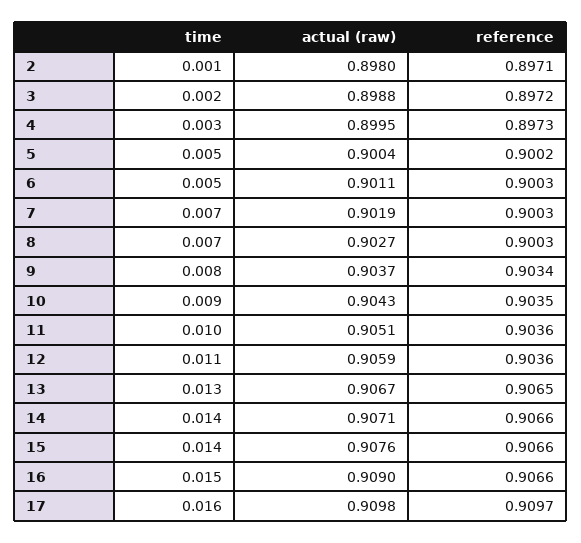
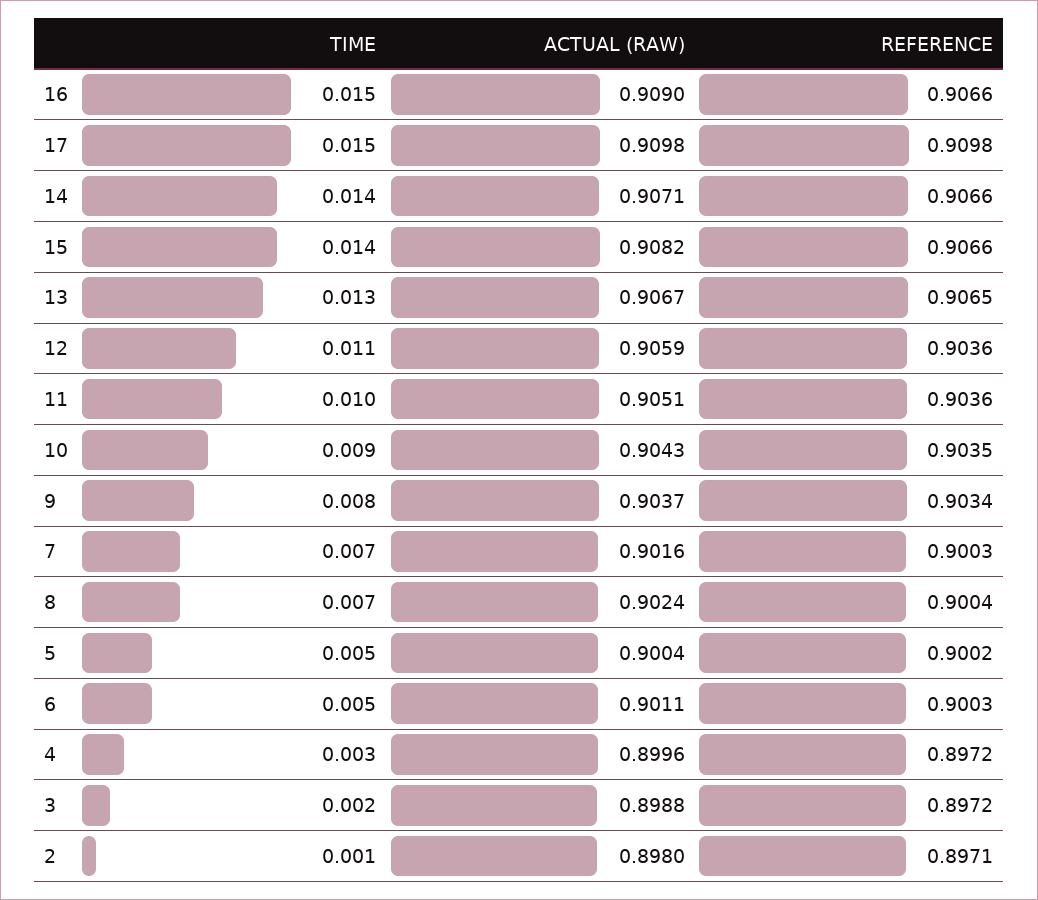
actual (raw), 4: 0.8995 -> 0.8996
reference, 4: 0.8973 -> 0.8972
actual (raw), 7: 0.9019 -> 0.9016
actual (raw), 8: 0.9027 -> 0.9024
reference, 8: 0.9003 -> 0.9004
actual (raw), 15: 0.9076 -> 0.9082
time, 17: 0.016 -> 0.015
reference, 17: 0.9097 -> 0.9098

